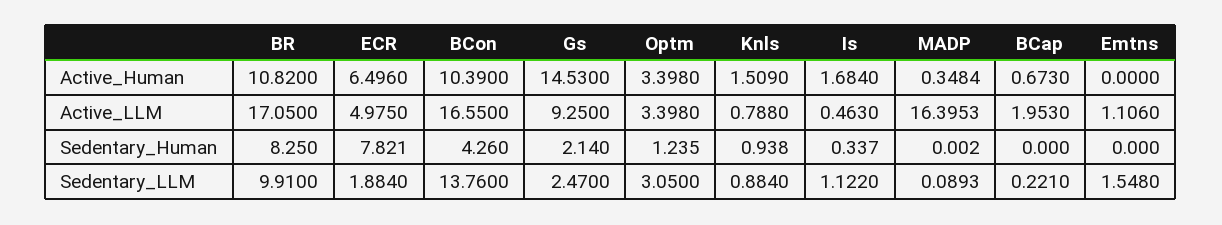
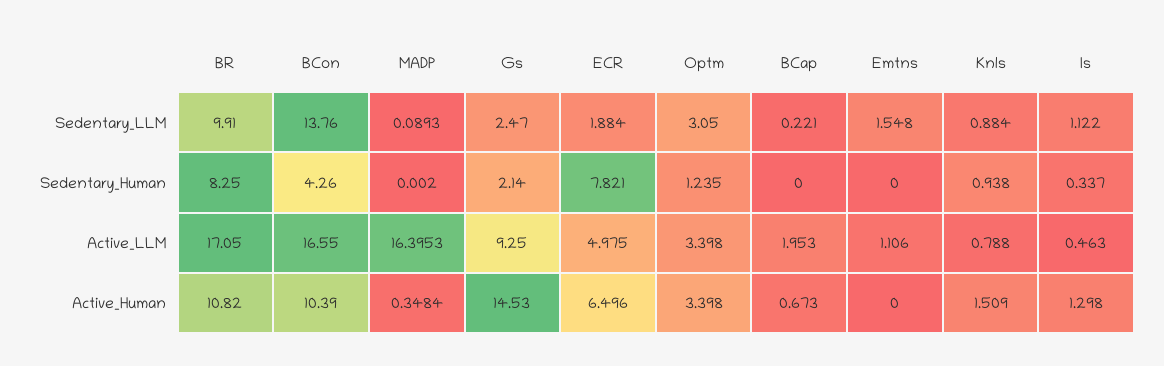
Is, Active_Human: 1.684 -> 1.298

